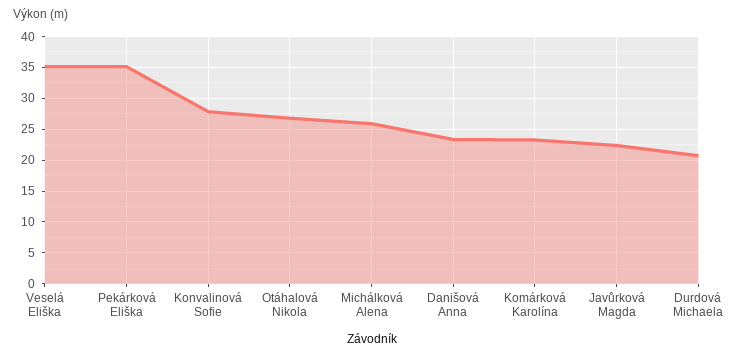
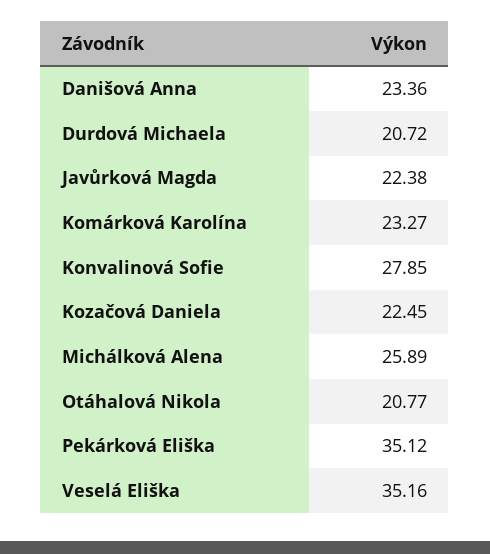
Otáhalová Nikola: 27 -> 20.77
Kozačová Daniela: none -> 22.45

